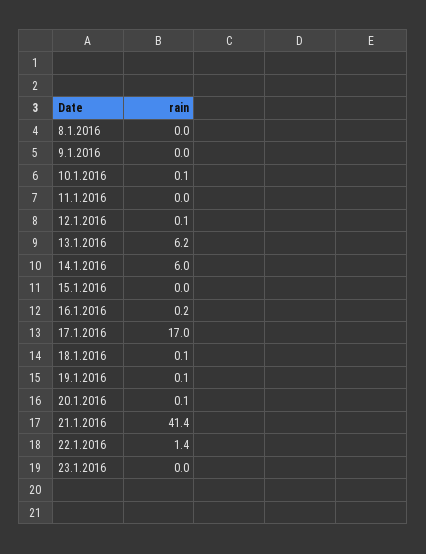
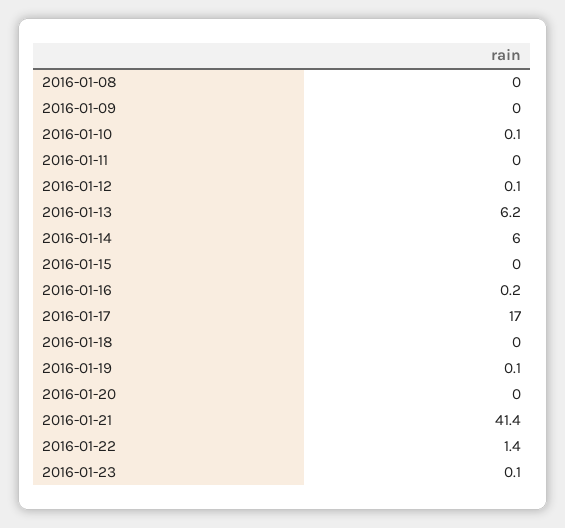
18.1.2016: 0.1 -> 0
20.1.2016: 0.1 -> 0
23.1.2016: 0 -> 0.1

